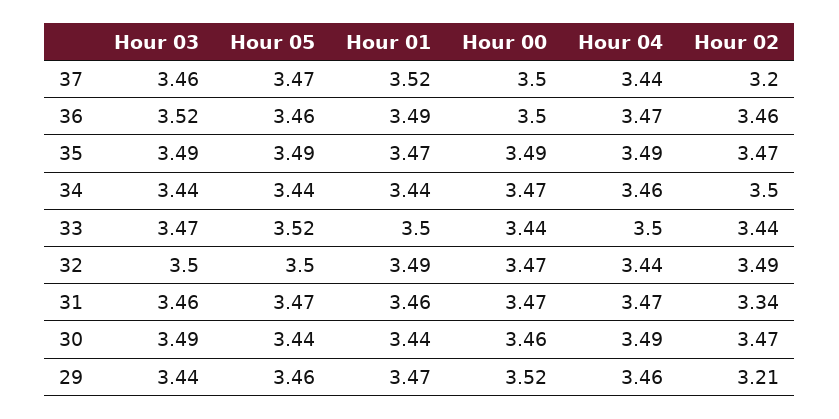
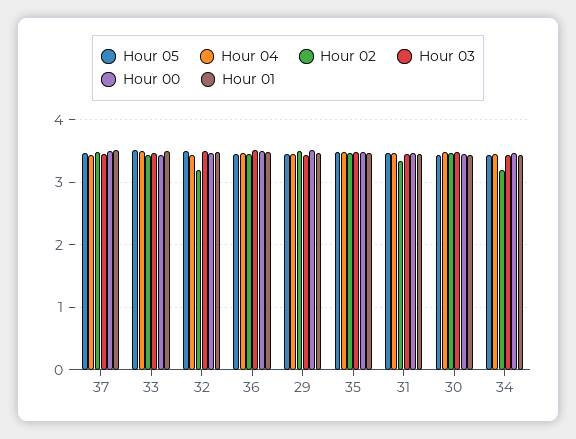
Hour 02, 37: 3.2 -> 3.5
Hour 02, 34: 3.5 -> 3.2
Hour 02, 32: 3.49 -> 3.2
Hour 02, 29: 3.21 -> 3.5

